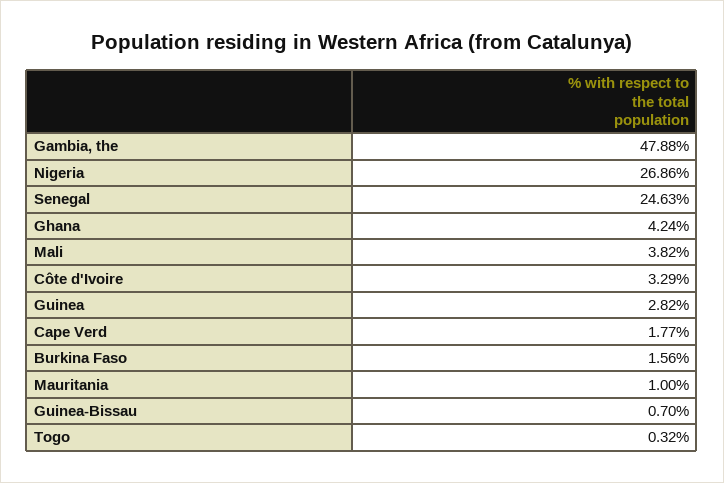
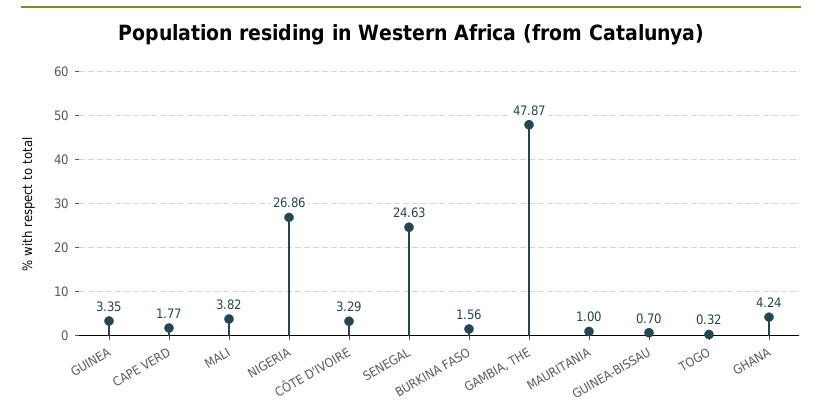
Gambia, the: 47.88 -> 47.87
Guinea: 2.82 -> 3.35

